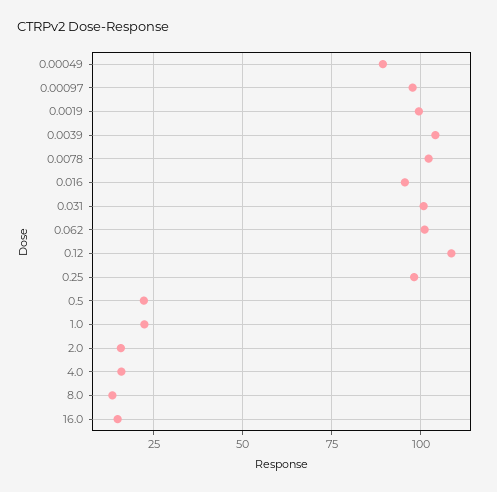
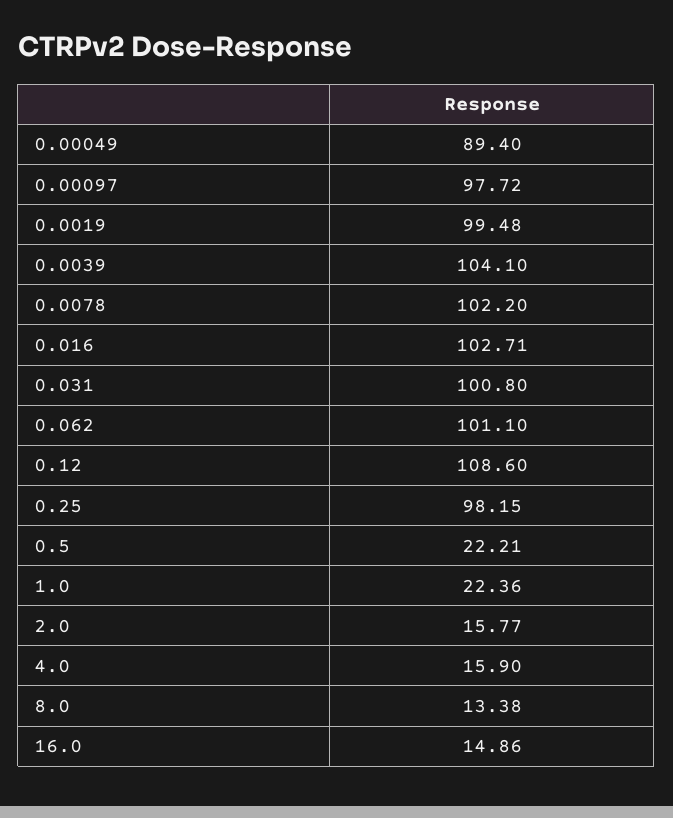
0.016: 95 -> 102.71

